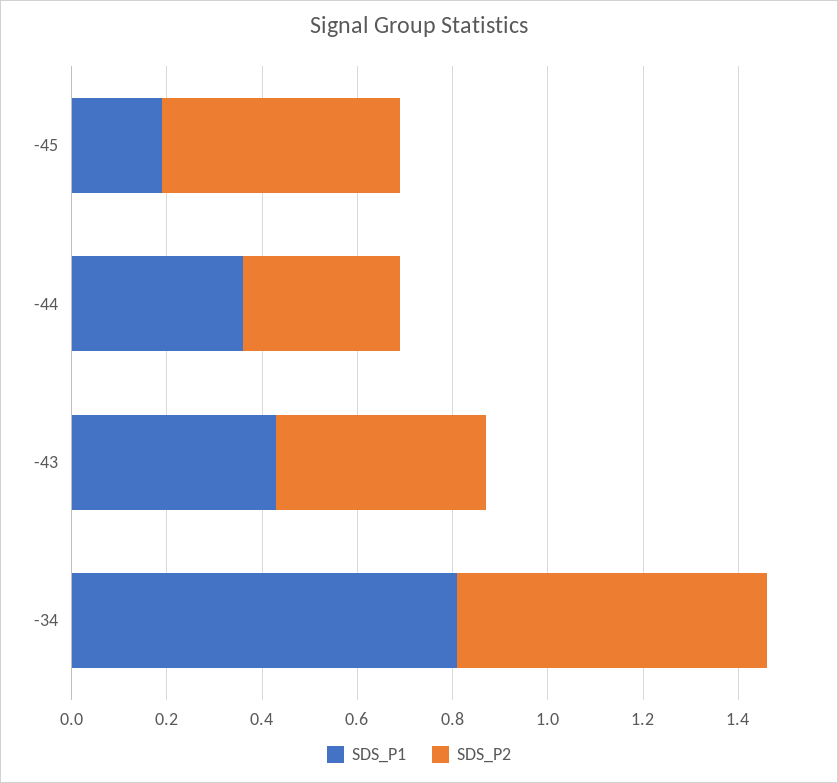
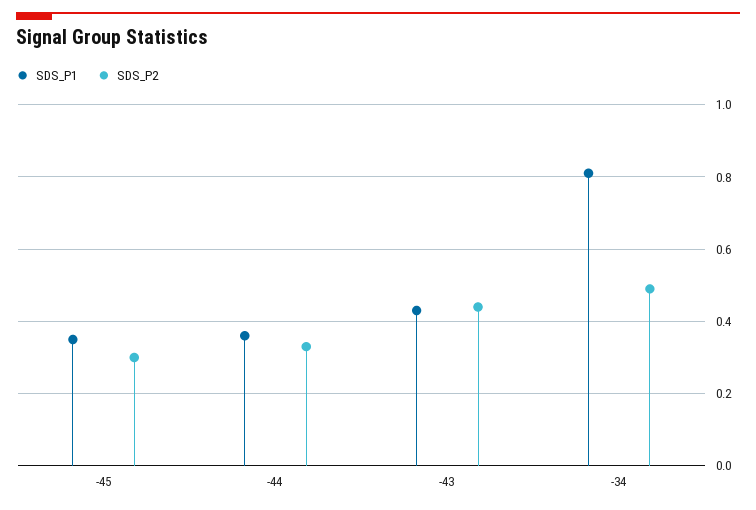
SDS_P1, -45: 0.2 -> 0.35
SDS_P2, -45: 0.5 -> 0.3
SDS_P2, -34: 0.65 -> 0.5

